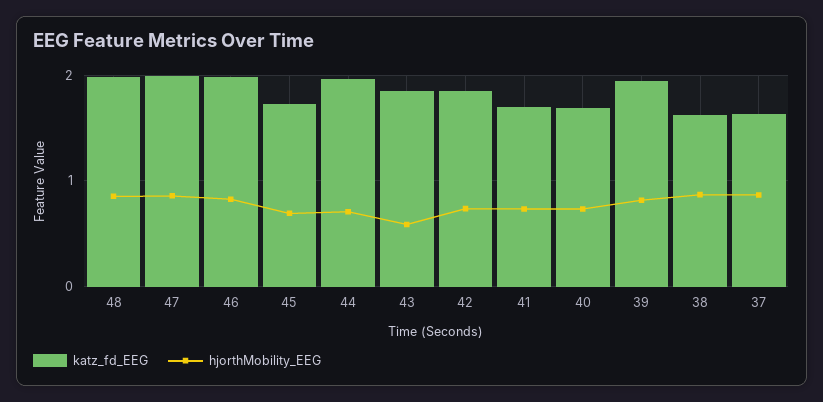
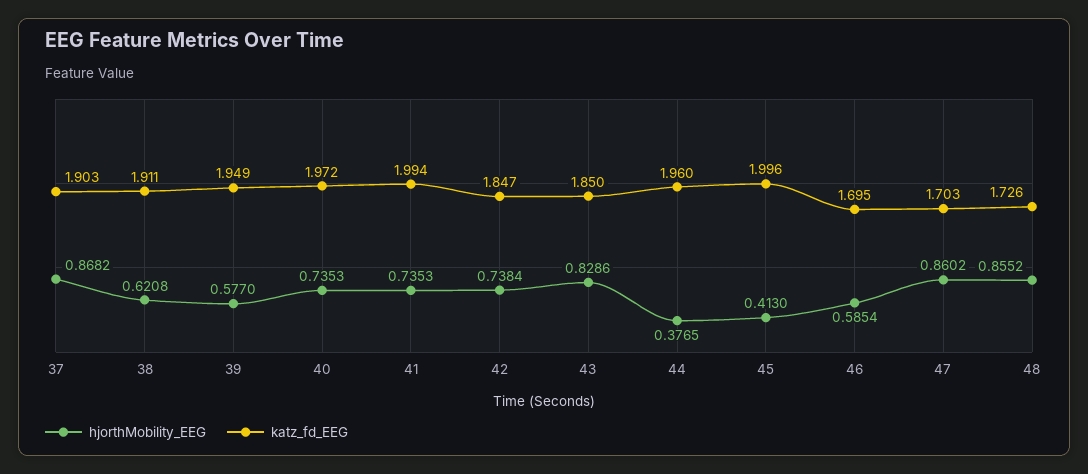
katz_fd_EEG, 48: 2 -> 1.726
katz_fd_EEG, 47: 2 -> 1.703
katz_fd_EEG, 46: 2 -> 1.695
hjorthMobility_EEG, 46: 0.8 -> 0.5854
katz_fd_EEG, 45: 1.7 -> 1.996
hjorthMobility_EEG, 45: 0.7 -> 0.413
hjorthMobility_EEG, 44: 0.7 -> 0.3765
hjorthMobility_EEG, 43: 0.6 -> 0.8286
katz_fd_EEG, 41: 1.7 -> 1.994
katz_fd_EEG, 40: 1.7 -> 1.972
hjorthMobility_EEG, 39: 0.8 -> 0.577
katz_fd_EEG, 38: 1.6 -> 1.911
hjorthMobility_EEG, 38: 0.9 -> 0.6208
katz_fd_EEG, 37: 1.6 -> 1.903

